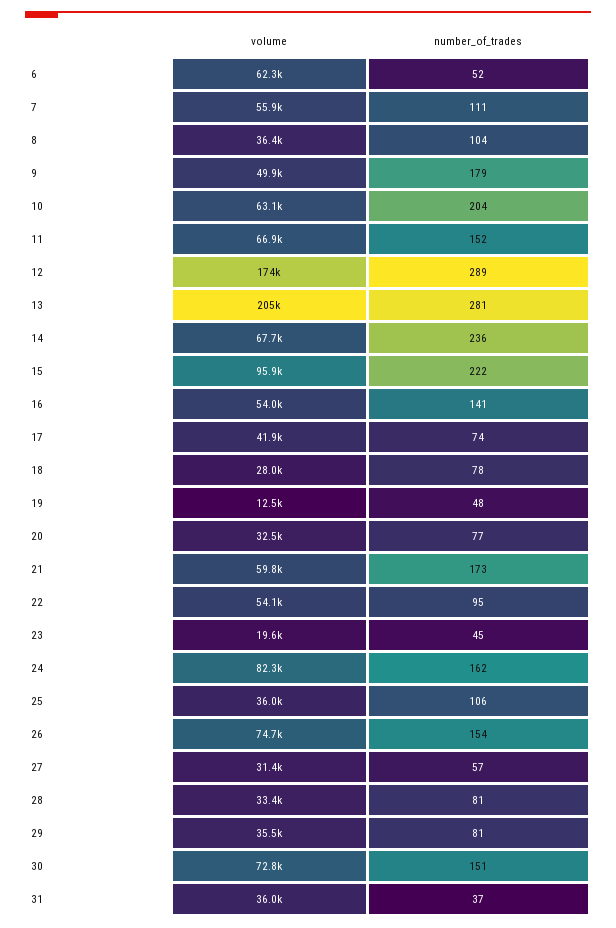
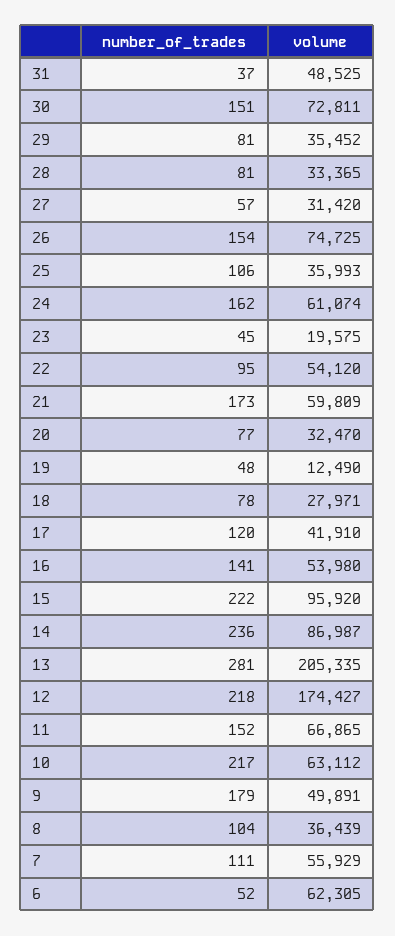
number_of_trades, 10: 204 -> 217
number_of_trades, 12: 289 -> 218
volume, 14: 67700 -> 86987
number_of_trades, 17: 74 -> 120
volume, 24: 82300 -> 61074
volume, 31: 36000 -> 48525

